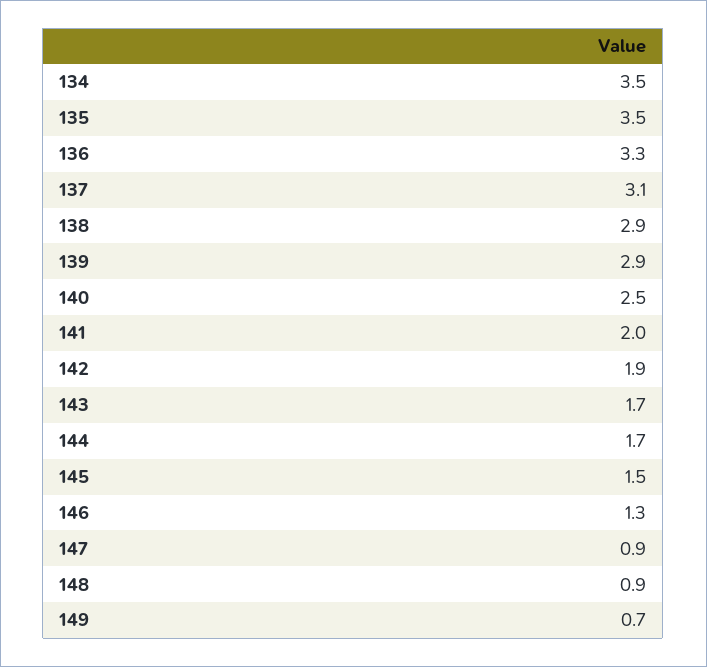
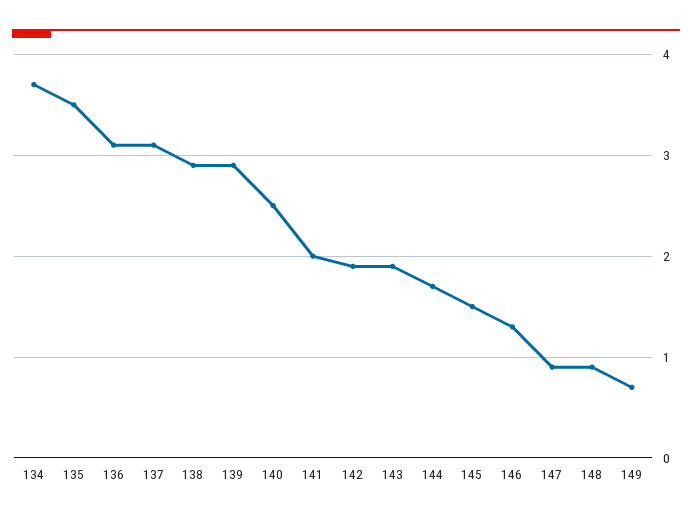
134: 3.5 -> 3.7
136: 3.3 -> 3.1
143: 1.7 -> 1.9

